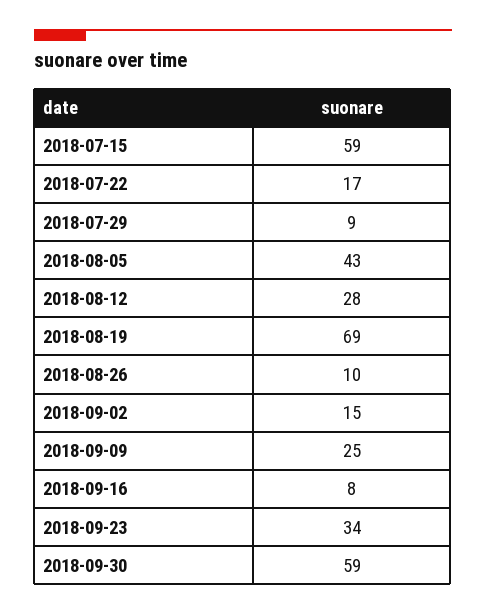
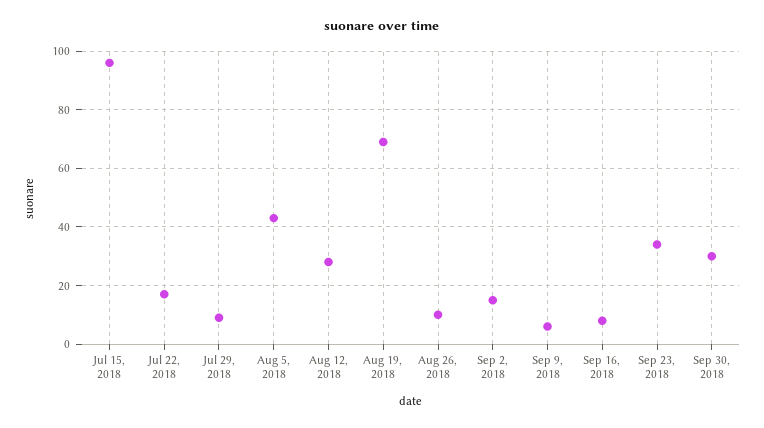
2018-07-15: 59 -> 95
2018-09-09: 25 -> 5
2018-09-30: 59 -> 30

